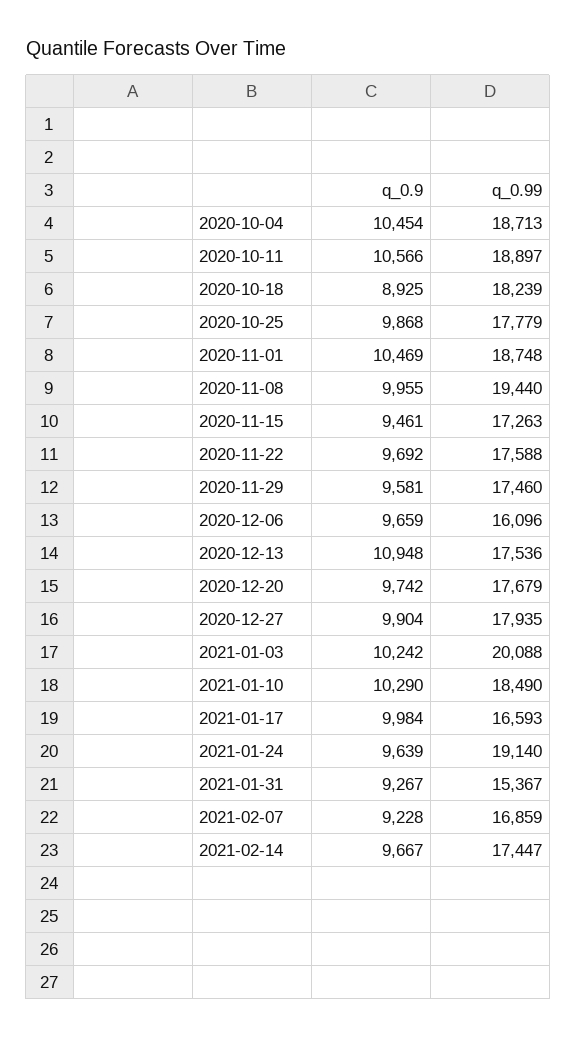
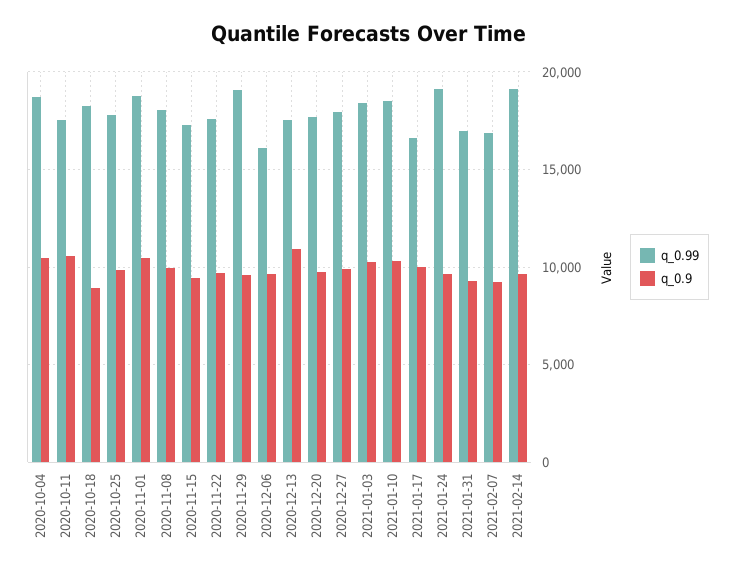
q_0.99, 2020-10-11: 18897 -> 17500
q_0.99, 2020-11-08: 19440 -> 18000
q_0.99, 2020-11-29: 17460 -> 19000
q_0.99, 2021-01-03: 20088 -> 18500
q_0.99, 2021-01-31: 15367 -> 17000
q_0.99, 2021-02-14: 17447 -> 19000

